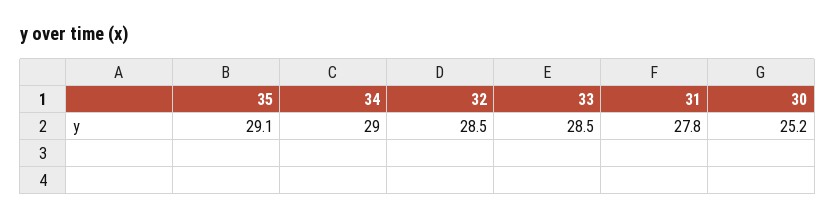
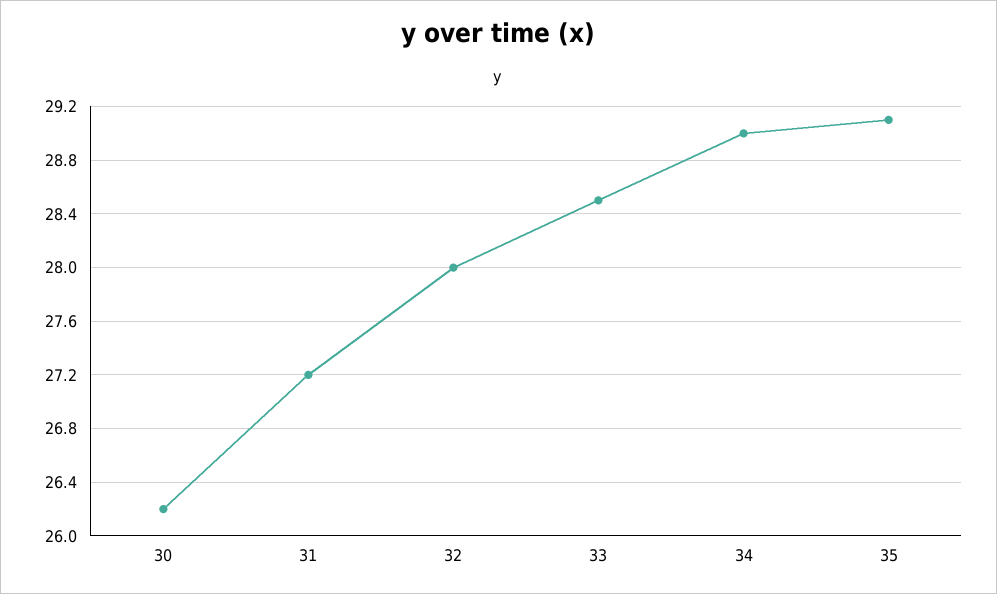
32: 28.5 -> 28
31: 27.8 -> 27.2
30: 25.2 -> 26.2

